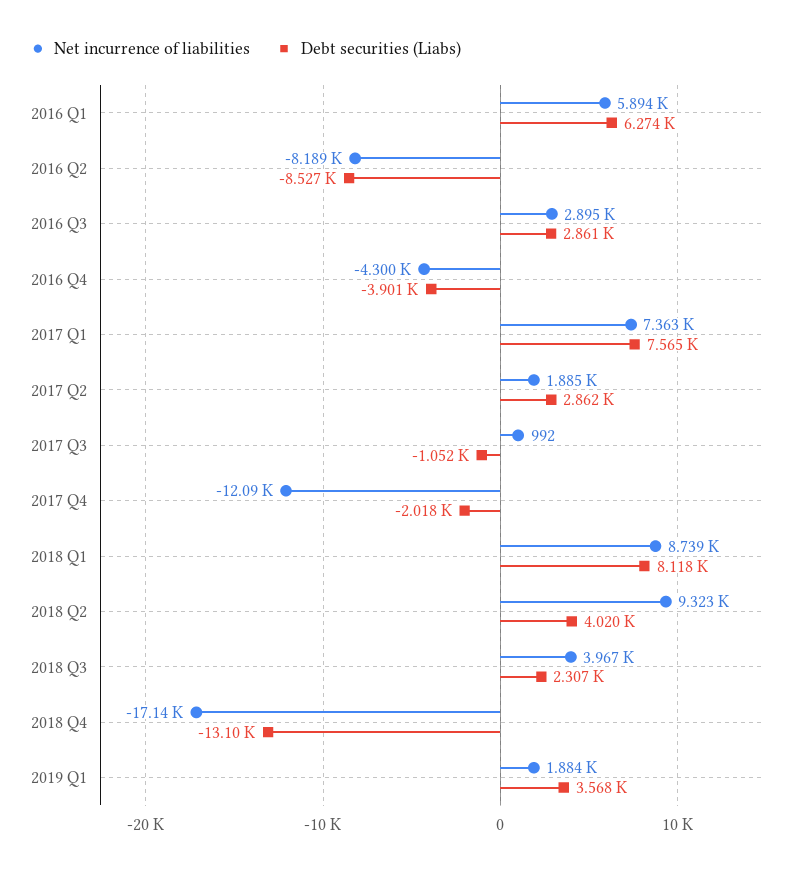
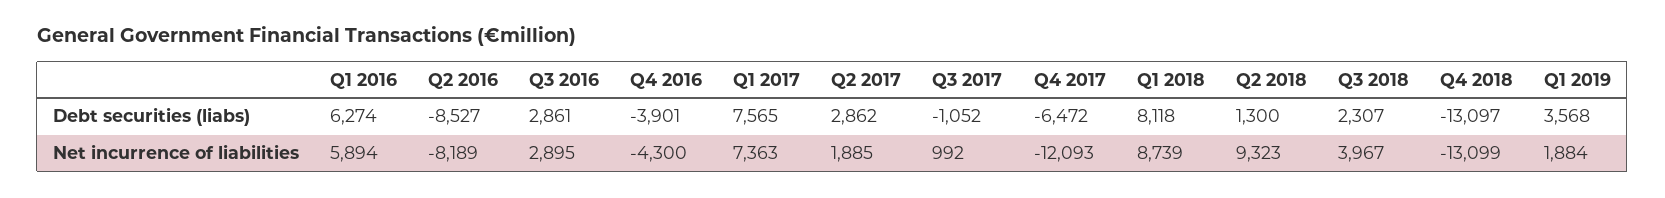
Debt securities (Liabs), 2017 Q4: -2018 -> -6472
Debt securities (Liabs), 2018 Q2: 4020 -> 1300
Net incurrence of liabilities, 2018 Q4: -17140 -> -13099

